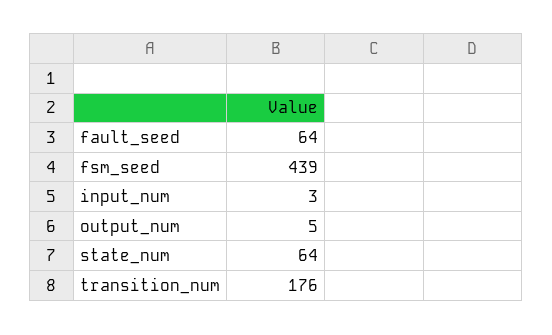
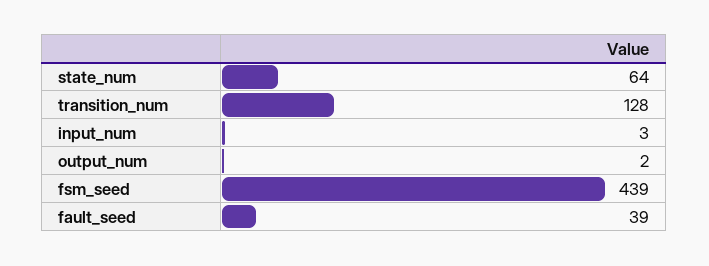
fault_seed: 64 -> 39
output_num: 5 -> 2
transition_num: 176 -> 128

